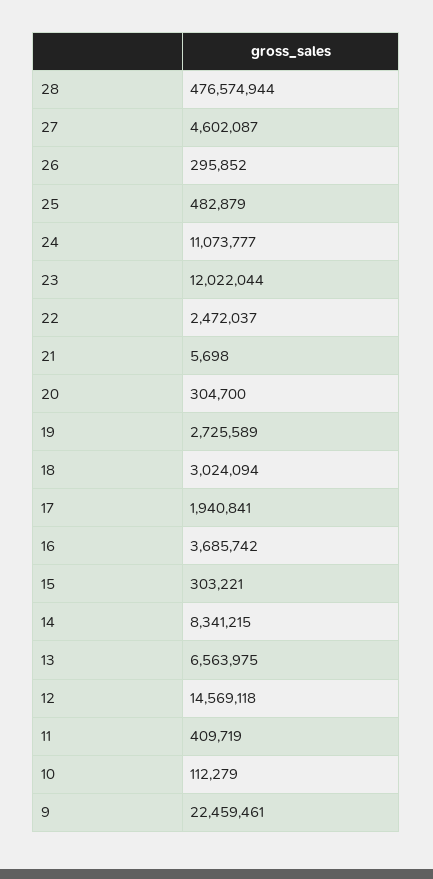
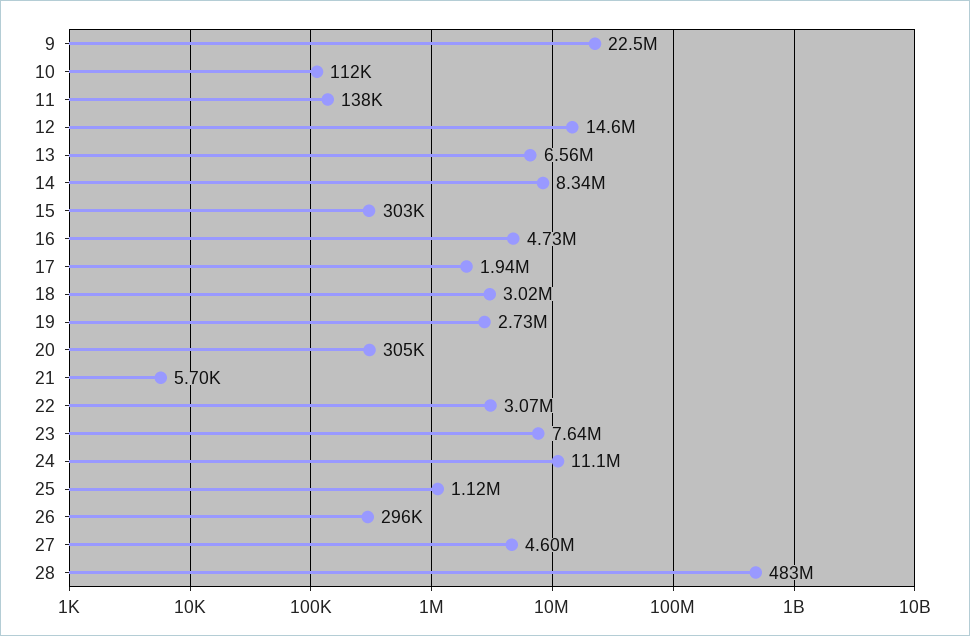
28: 476574944 -> 483000000
25: 482879 -> 1120000
23: 12022044 -> 7640000
22: 2472037 -> 3070000
16: 3685742 -> 4730000
11: 409719 -> 138000

